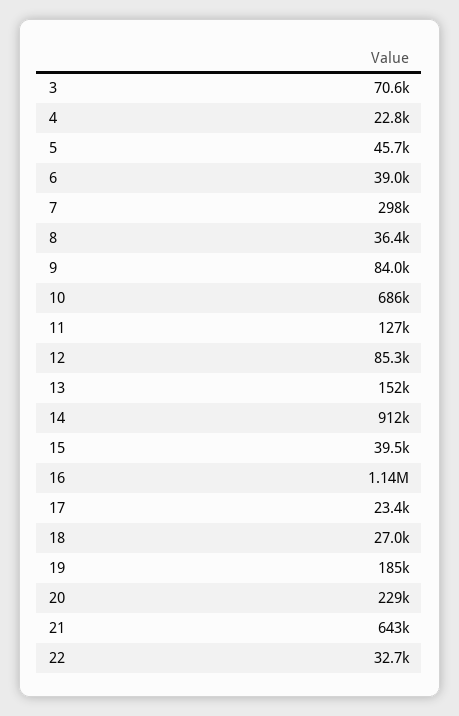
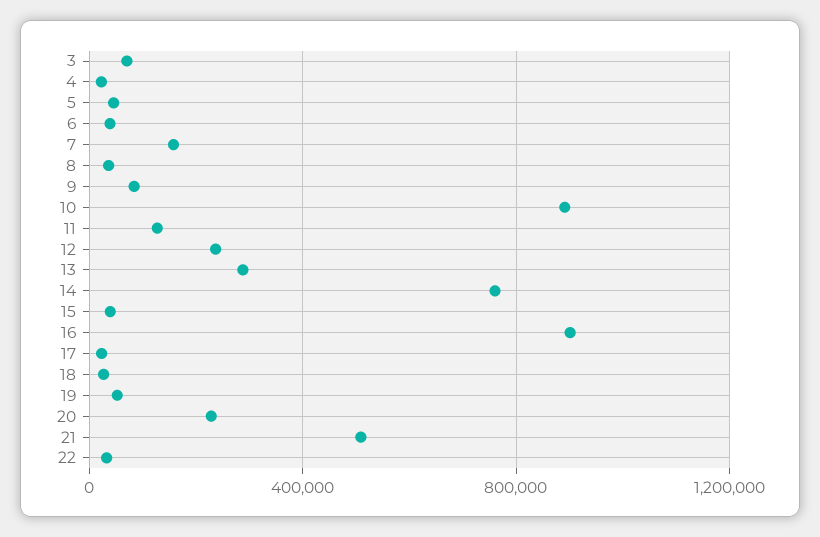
7: 298000 -> 150000
10: 686000 -> 900000
12: 85300 -> 250000
13: 152000 -> 300000
14: 912000 -> 750000
16: 1140000 -> 900000
19: 185000 -> 50000
21: 643000 -> 500000

